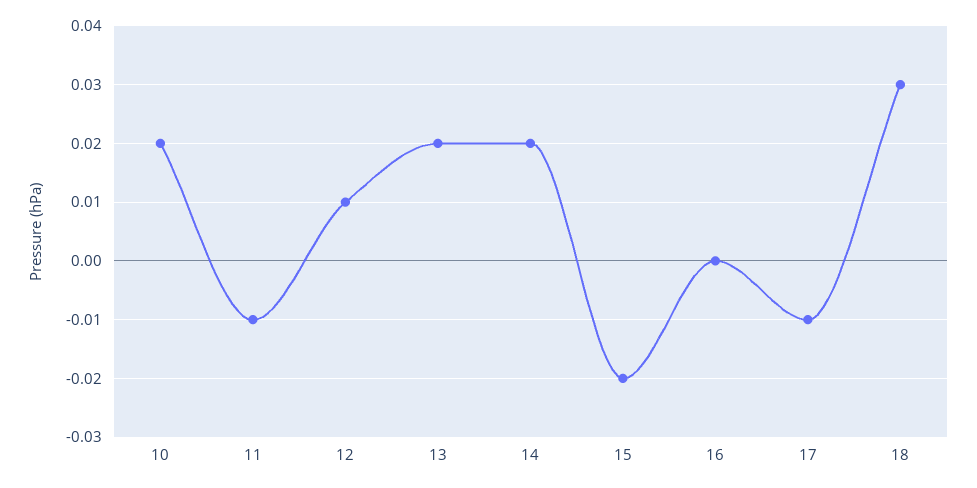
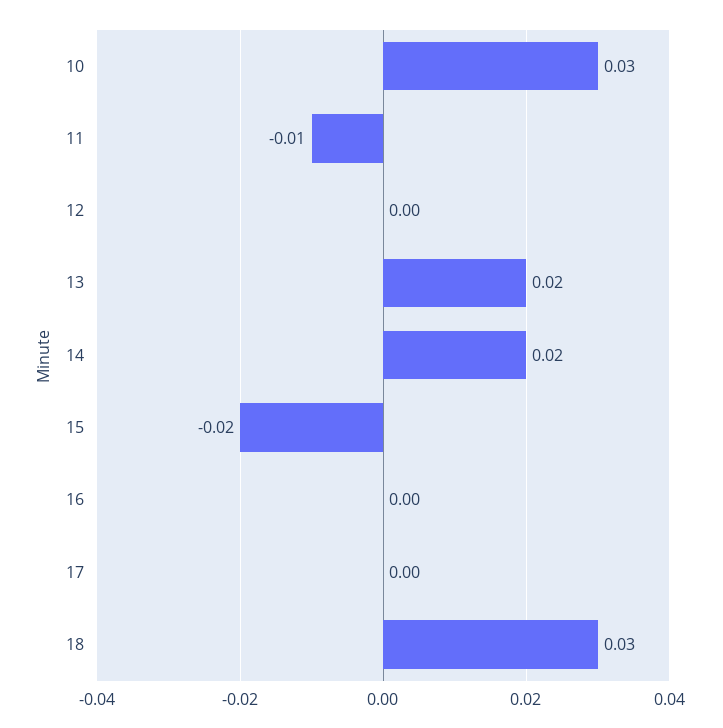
10: 0.02 -> 0.03
12: 0.01 -> 0
17: -0.01 -> 0

